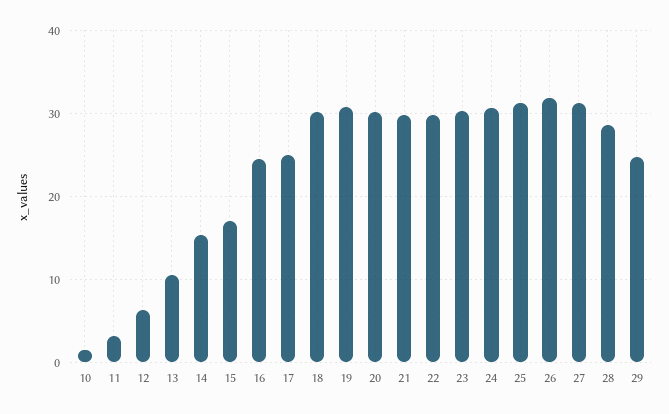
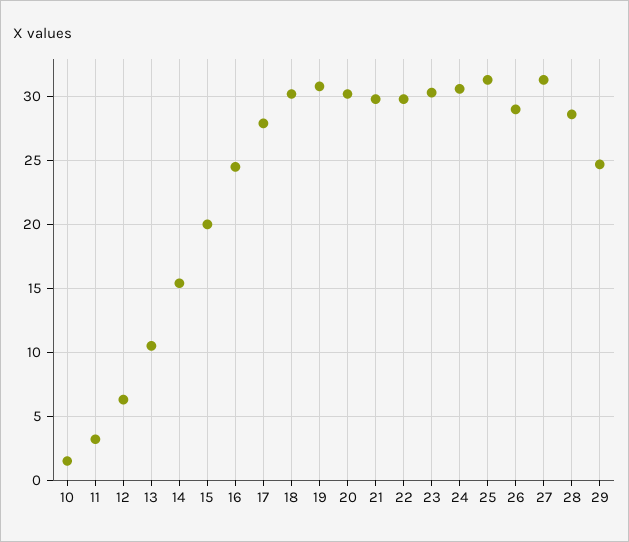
15: 17 -> 20
17: 25 -> 28
26: 32 -> 29

